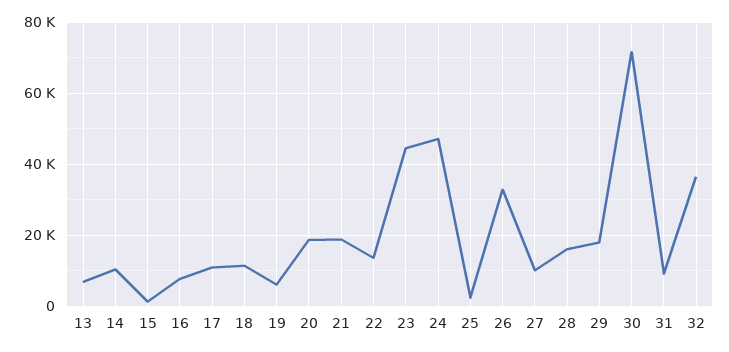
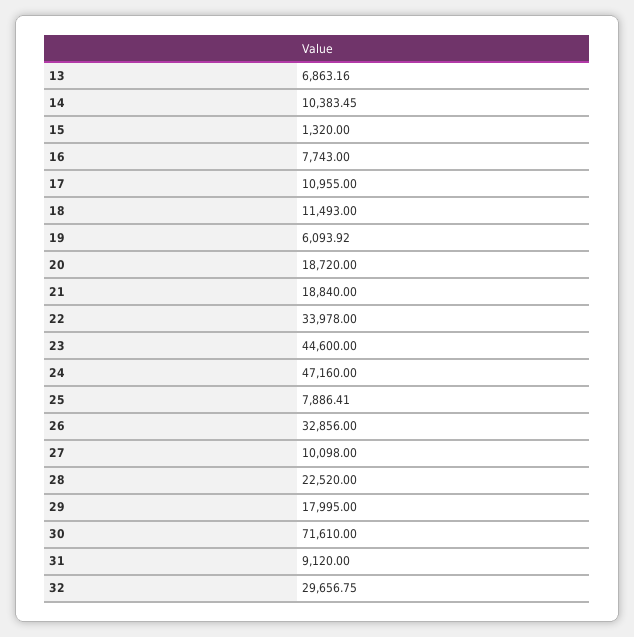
22: 14000 -> 33978
25: 2000 -> 7886.41
28: 16000 -> 22520
32: 36000 -> 29656.75

